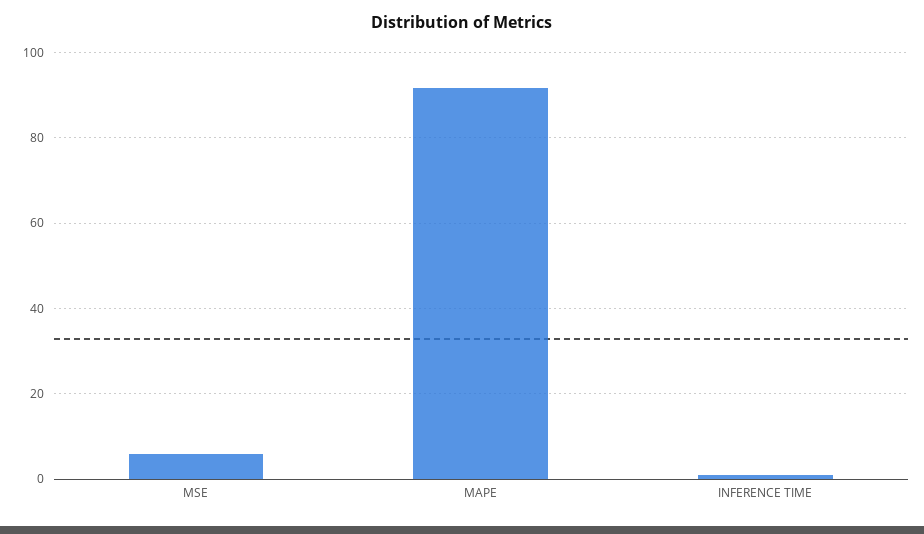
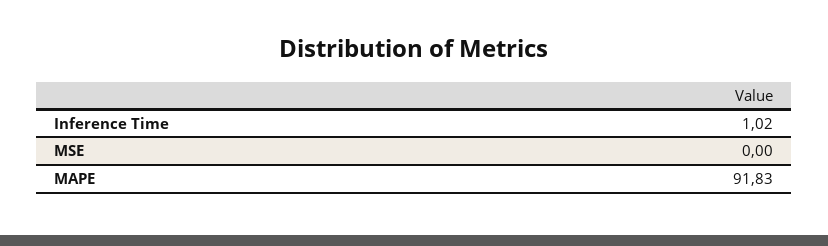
MSE: 6 -> 0

